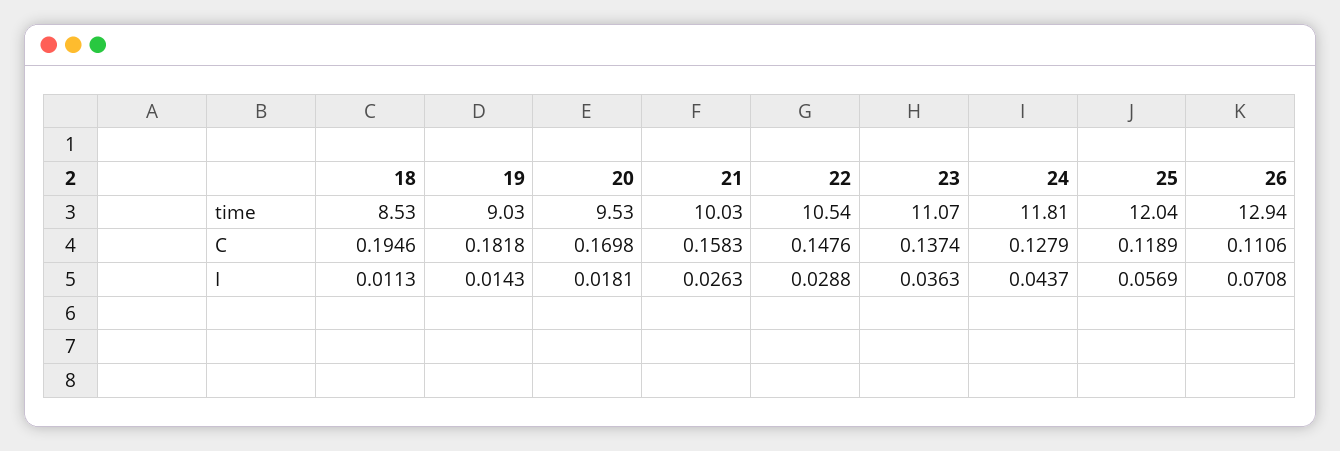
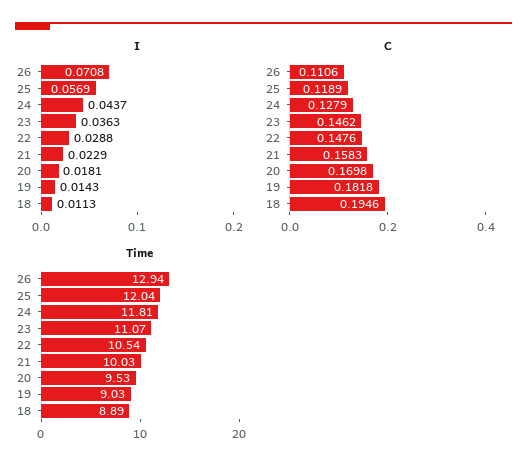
time, 18: 8.53 -> 8.89
C, 23: 0.1374 -> 0.1462
I, 21: 0.0263 -> 0.0229

